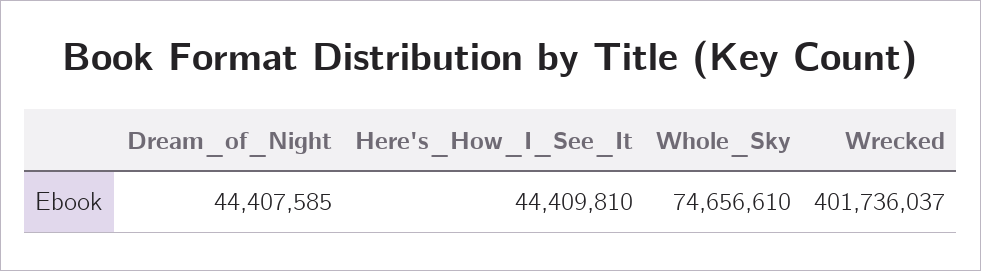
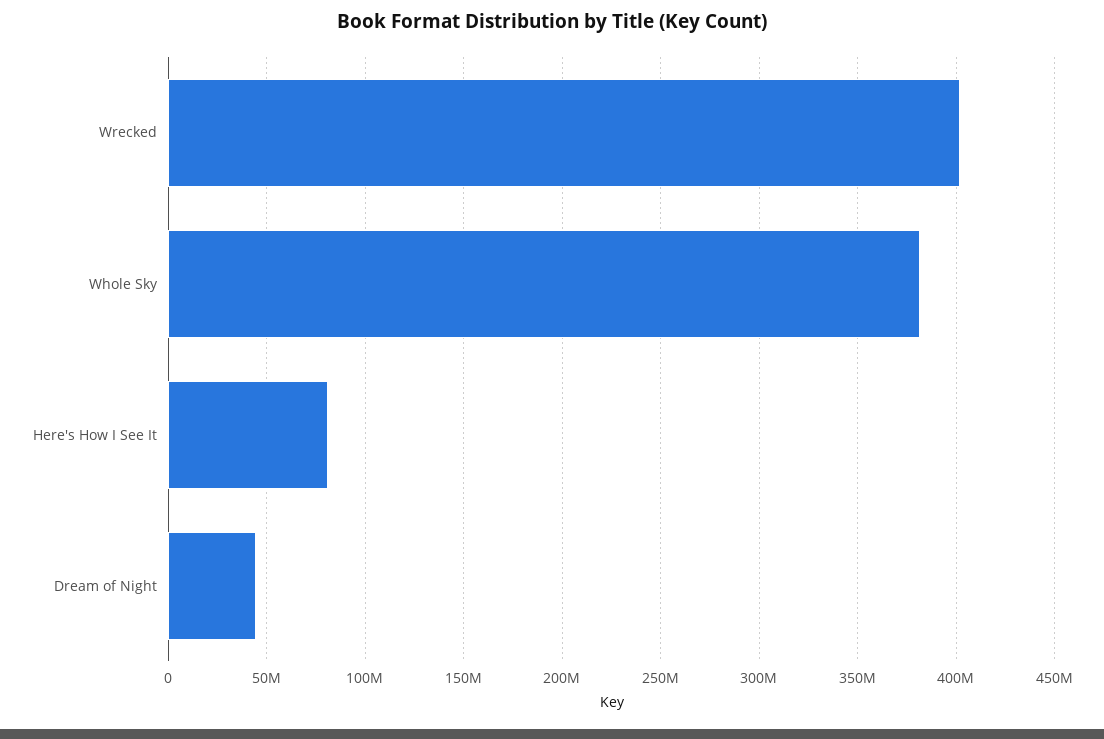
Here's_How_I_See_It: 44409810 -> 80000000
Whole_Sky: 74656610 -> 380000000

